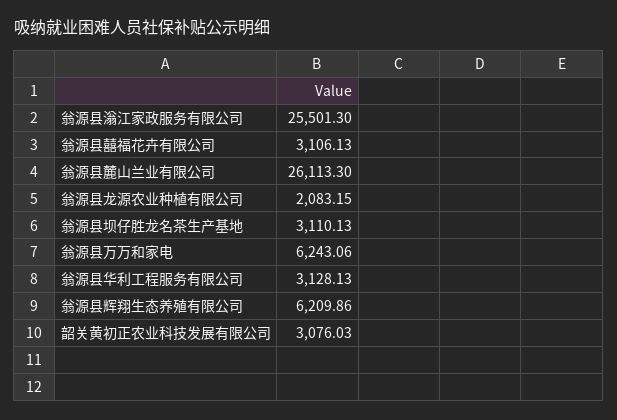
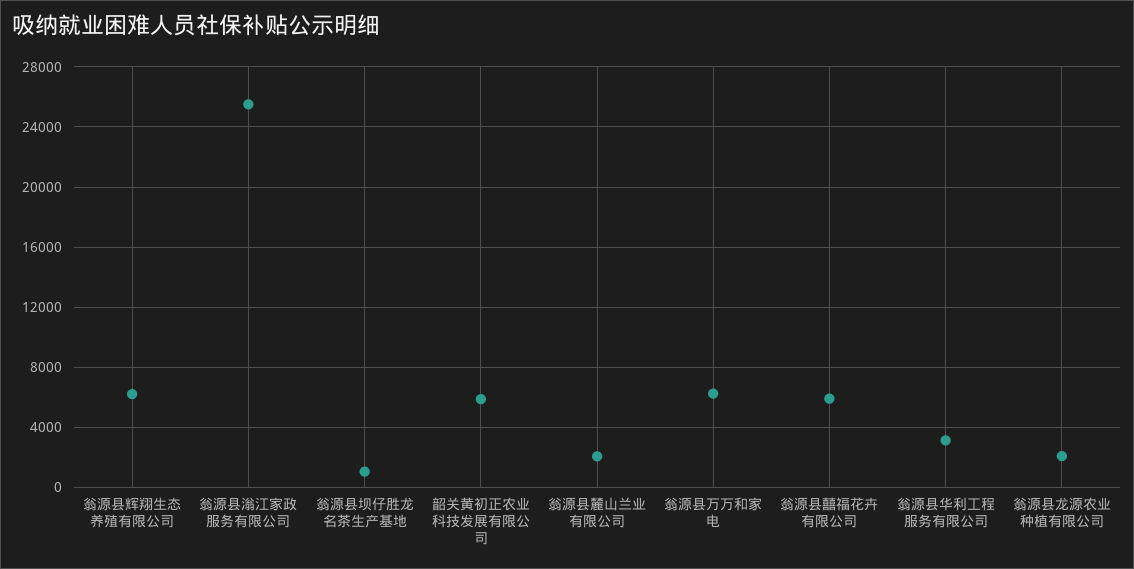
翁源县囍福花卉有限公司: 3106.13 -> 6000
翁源县麓山兰业有限公司: 26113.3 -> 2000
翁源县坝仔胜龙名茶生产基地: 3110.13 -> 1000
韶关黄初正农业科技发展有限公司: 3076.03 -> 6000

